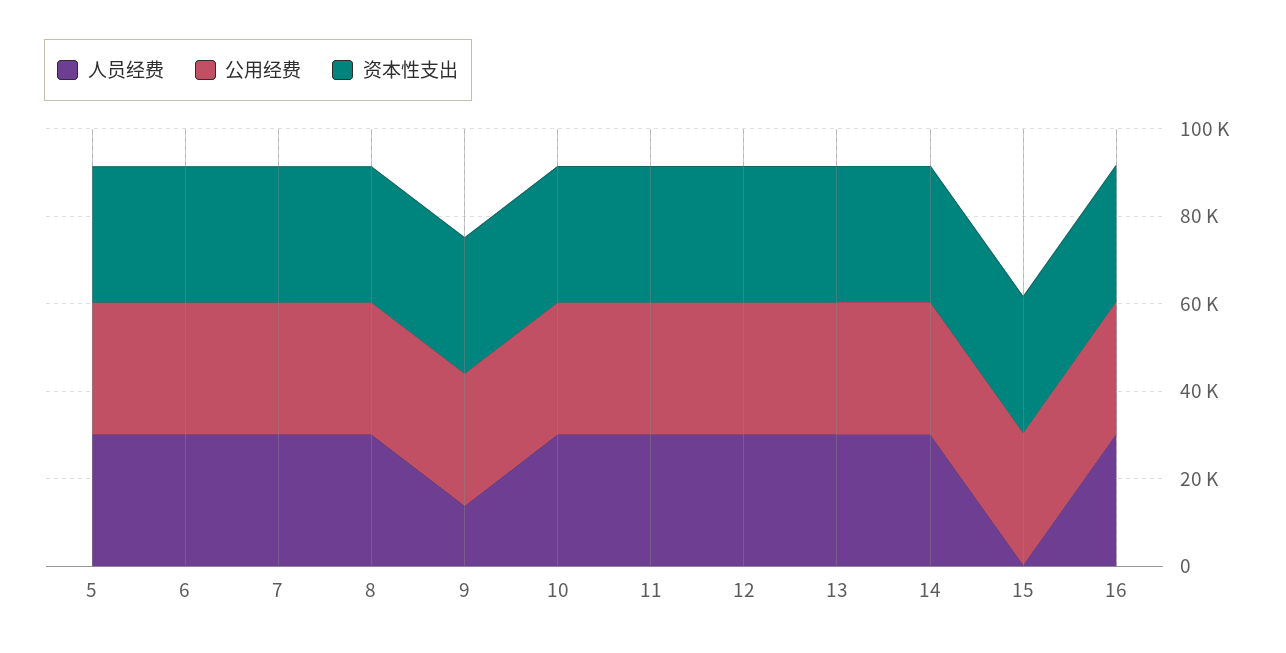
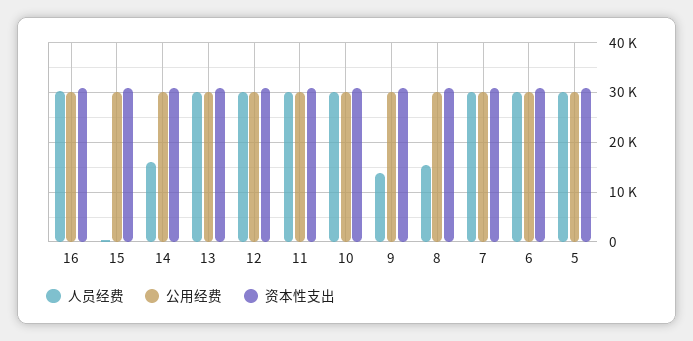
人员经费, 8: 30000 -> 16000
人员经费, 14: 30000 -> 16000

